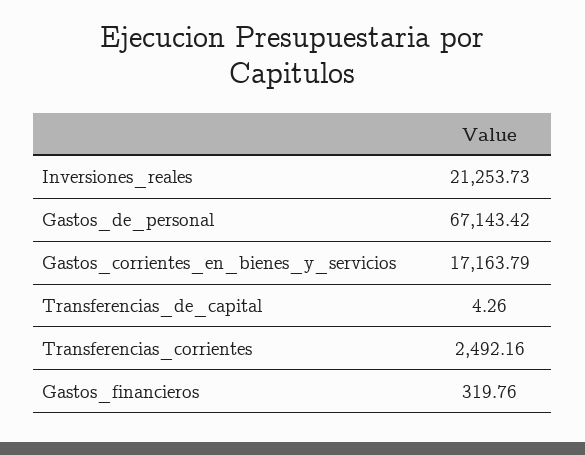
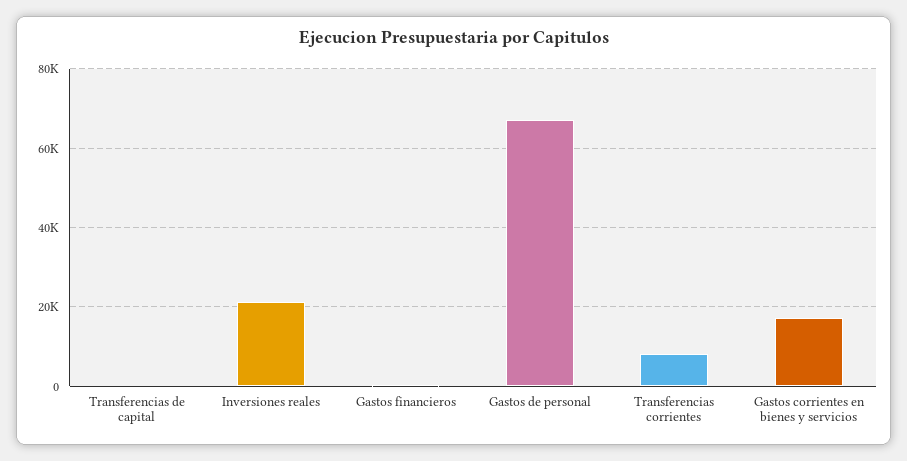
Transferencias_corrientes: 2492.16 -> 8000

